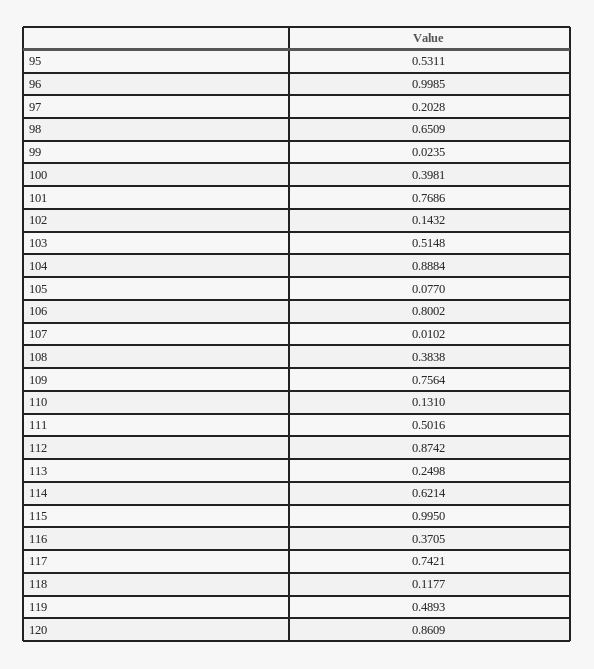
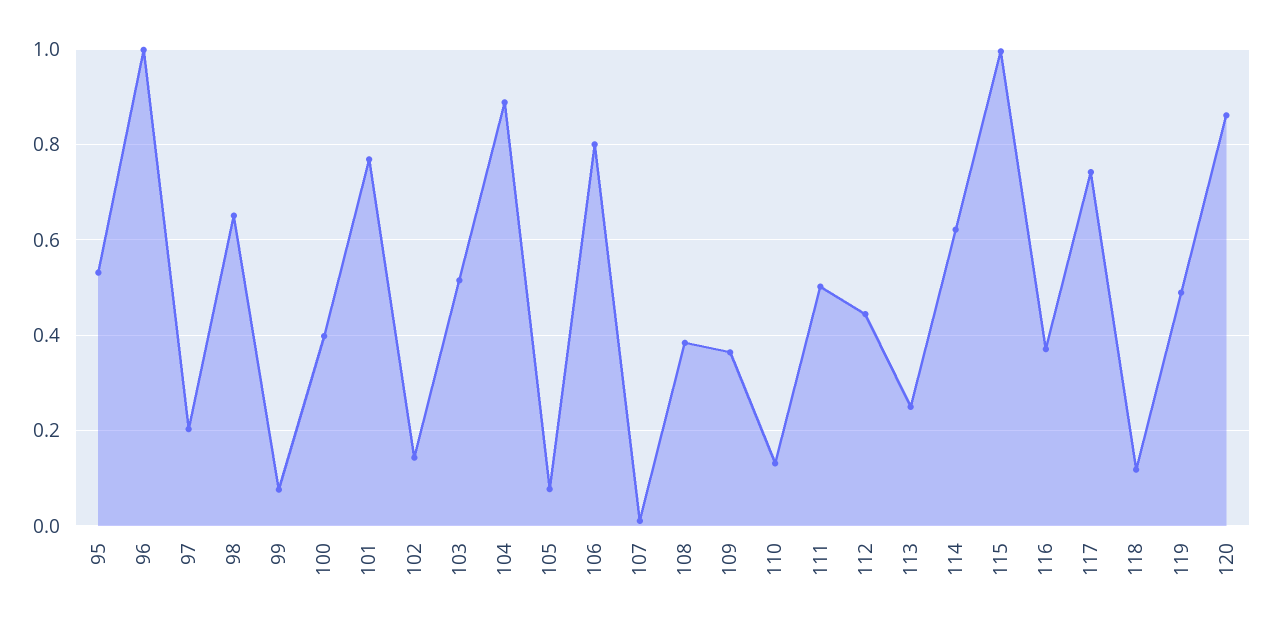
99: 0.0235 -> 0.08
109: 0.7564 -> 0.36
112: 0.8742 -> 0.44

